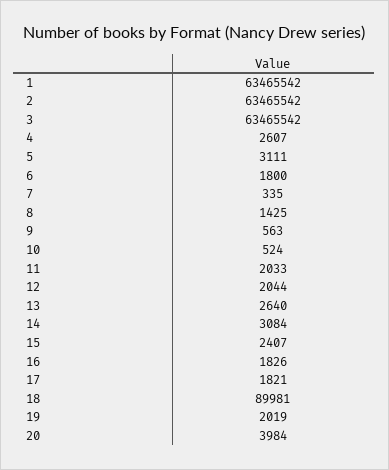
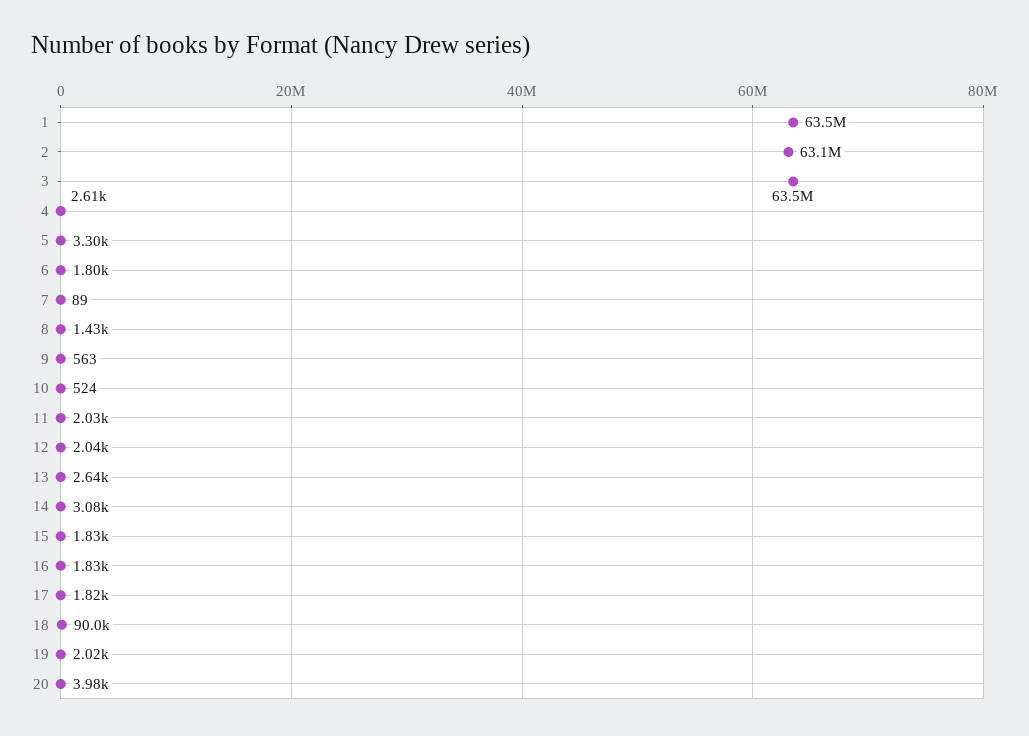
2: 63465542 -> 63100000
5: 3111 -> 3300
7: 335 -> 89
15: 2407 -> 1830

